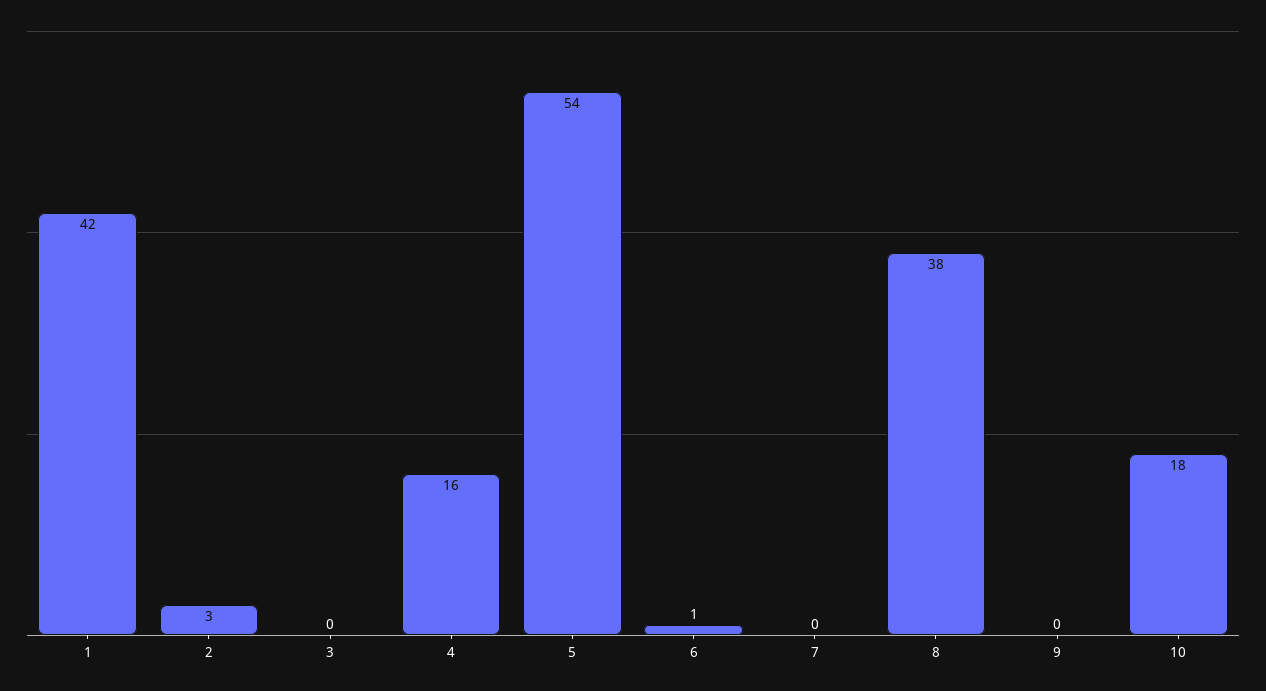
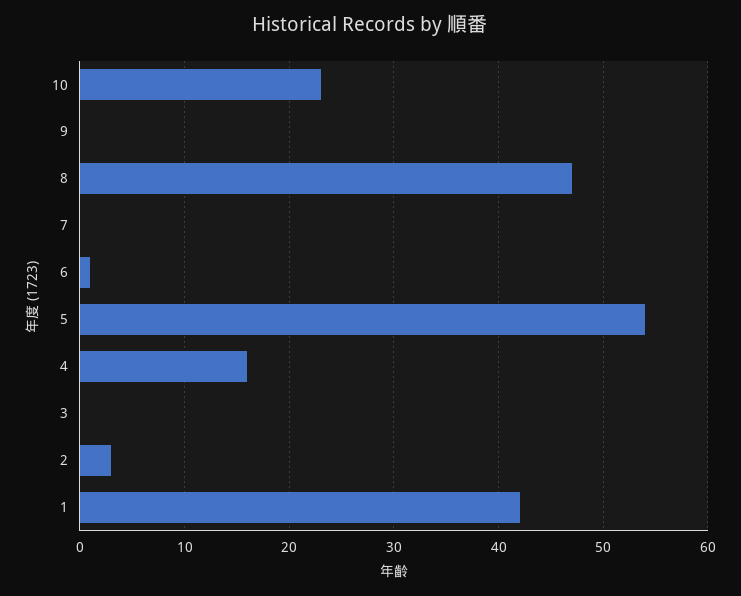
8: 38 -> 47
10: 18 -> 23

